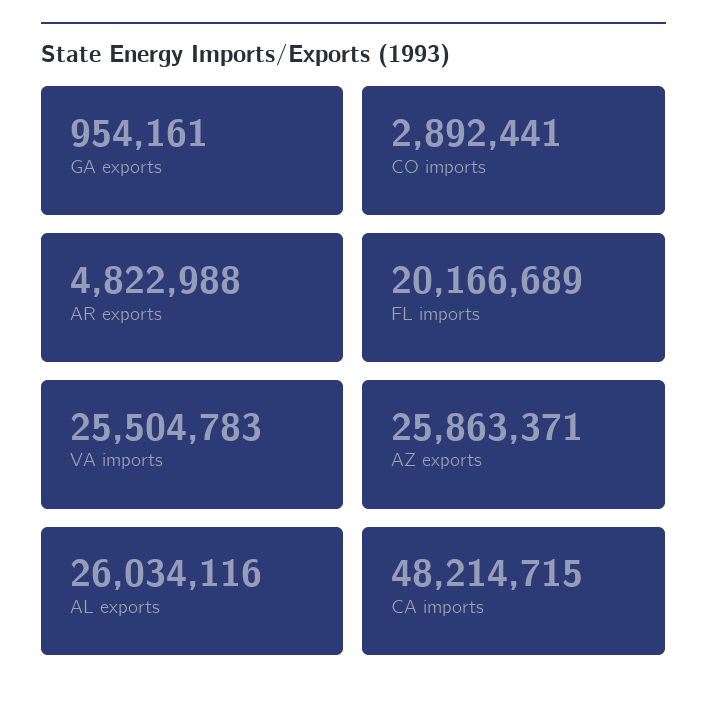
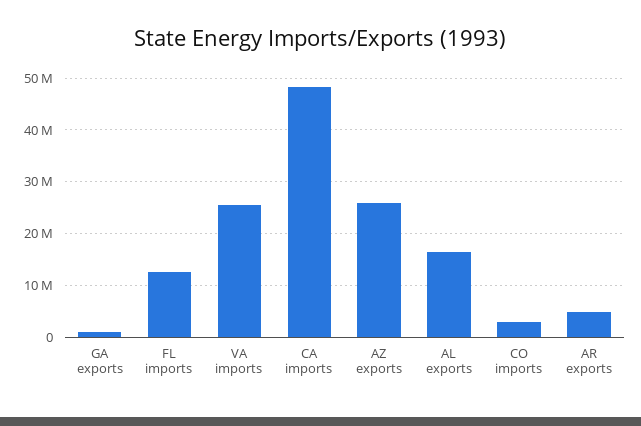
FL imports: 20166689 -> 12000000
AL exports: 26034116 -> 16000000

